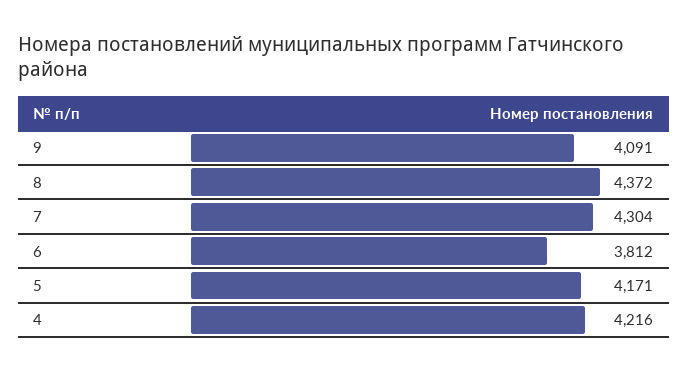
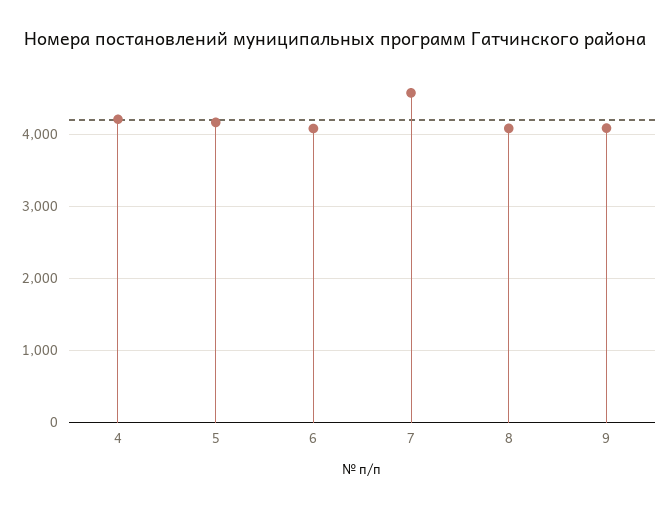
8: 4372 -> 4100
7: 4304 -> 4600
6: 3812 -> 4100

